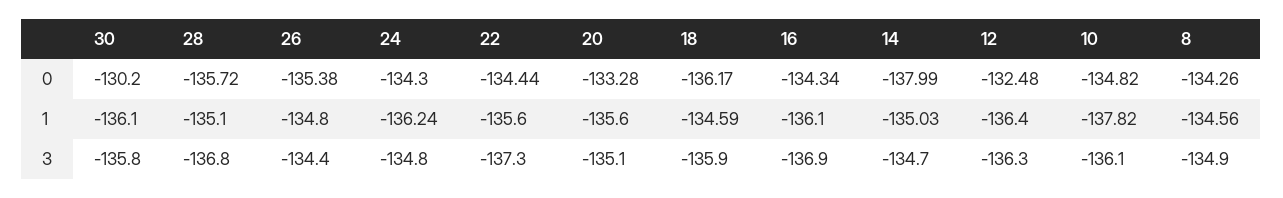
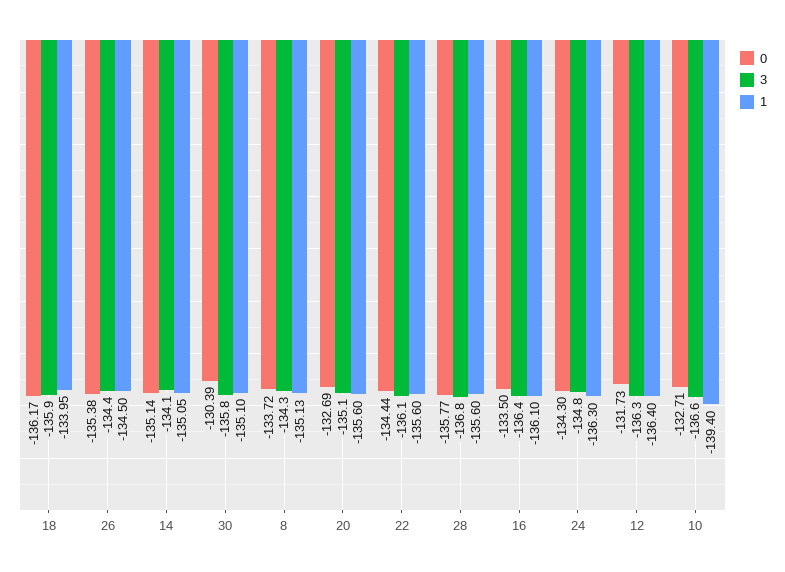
0, 30: -130.2 -> -130.39
0, 28: -135.72 -> -135.77
0, 20: -133.28 -> -132.69
0, 16: -134.34 -> -133.5
0, 14: -137.99 -> -135.14
0, 12: -132.48 -> -131.73
0, 10: -134.82 -> -132.71
0, 8: -134.26 -> -133.72
1, 30: -136.1 -> -135.1
1, 28: -135.1 -> -135.6
1, 26: -134.8 -> -134.5
1, 24: -136.24 -> -136.3
1, 18: -134.59 -> -133.95
1, 14: -135.03 -> -135.05
1, 10: -137.82 -> -139.4
1, 8: -134.56 -> -135.13
3, 22: -137.3 -> -136.1
3, 16: -136.9 -> -136.4
3, 14: -134.7 -> -134.1
3, 10: -136.1 -> -136.6
3, 8: -134.9 -> -134.3

